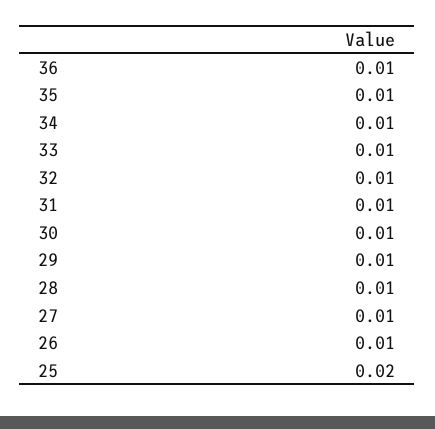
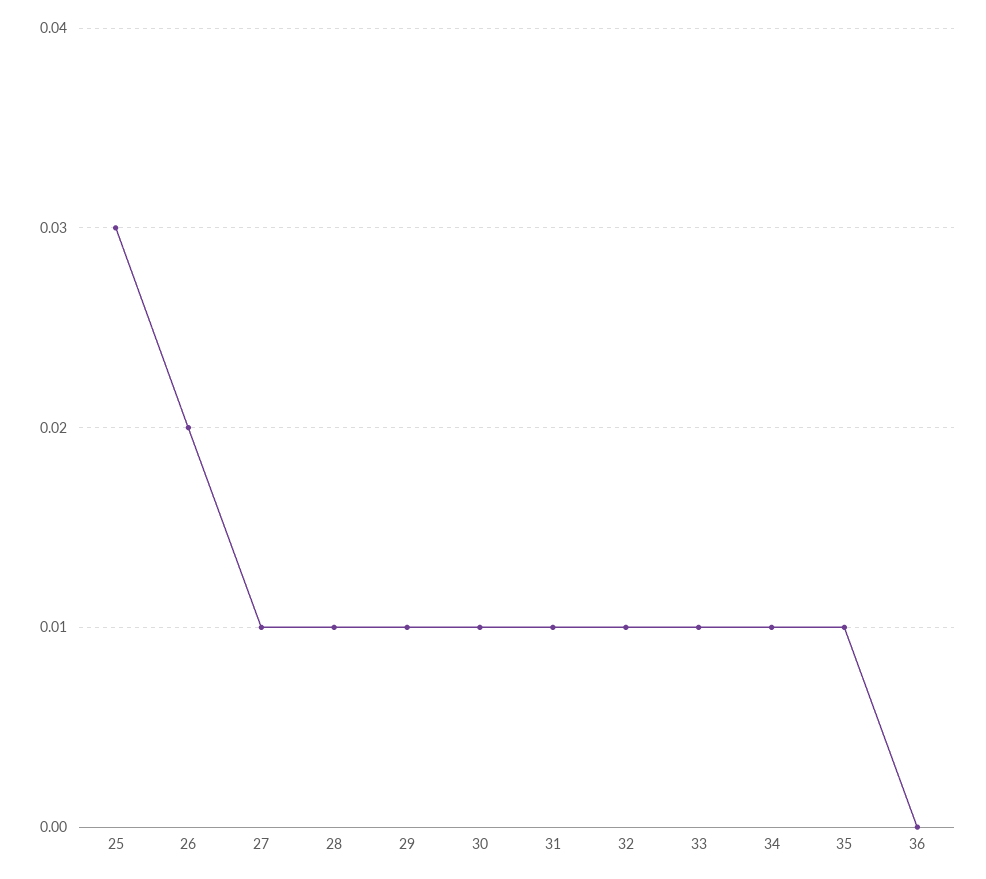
36: 0.01 -> 0
26: 0.01 -> 0.02
25: 0.02 -> 0.03

